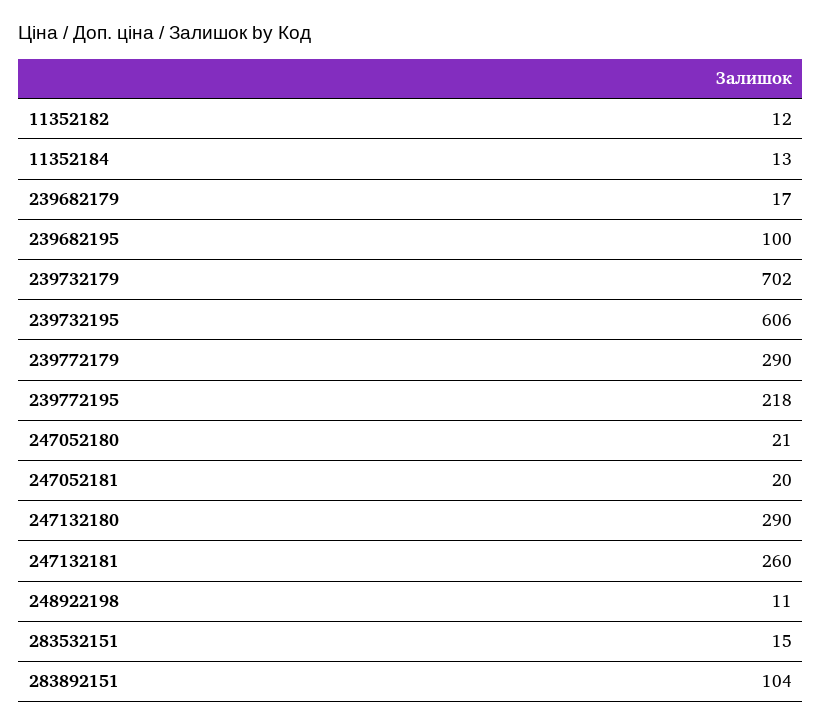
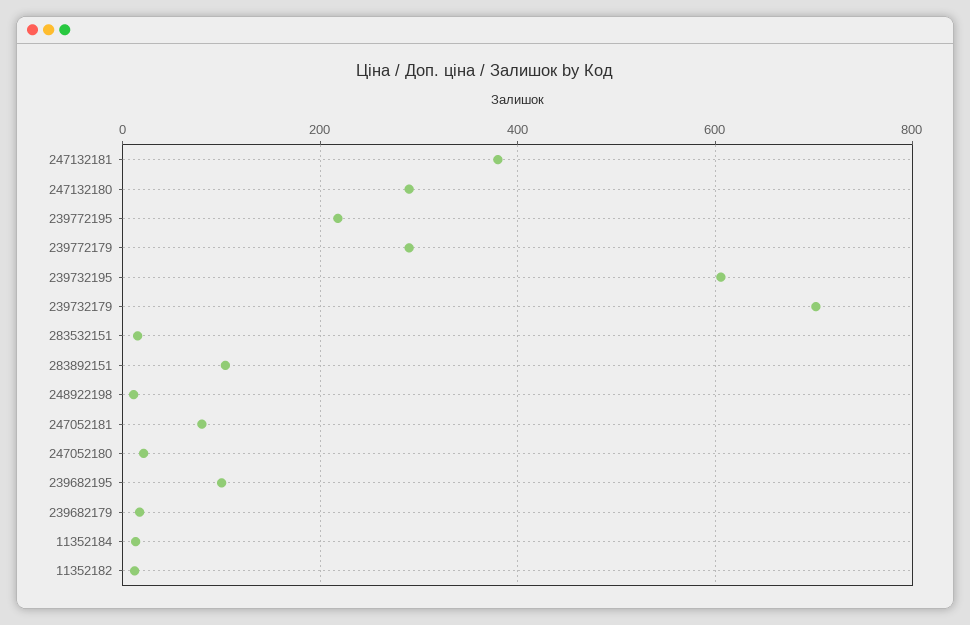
247052181: 20 -> 80
247132181: 260 -> 380

